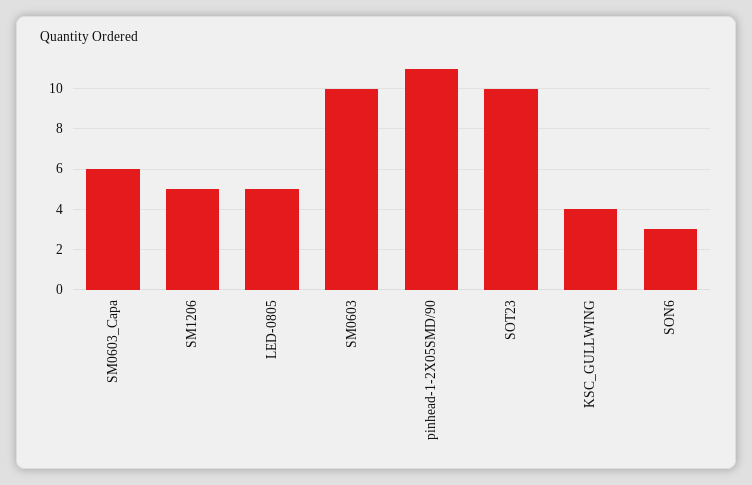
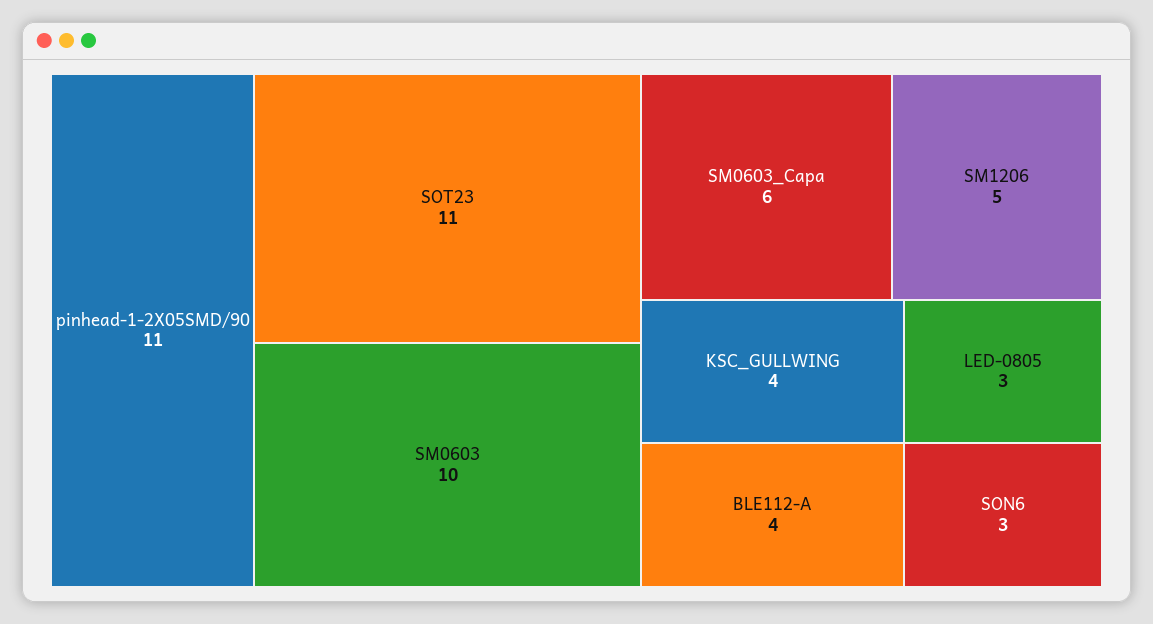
LED-0805: 5 -> 3
SOT23: 10 -> 11
BLE112-A: none -> 4

